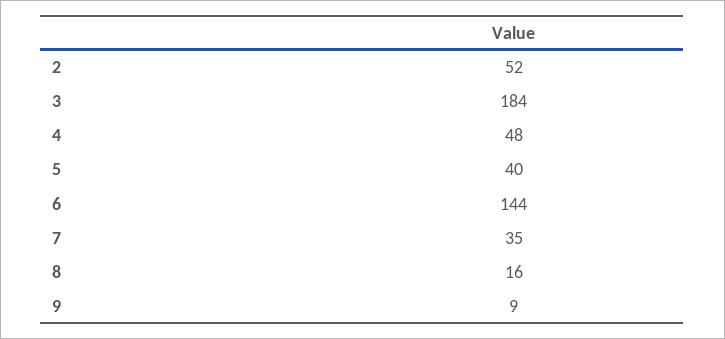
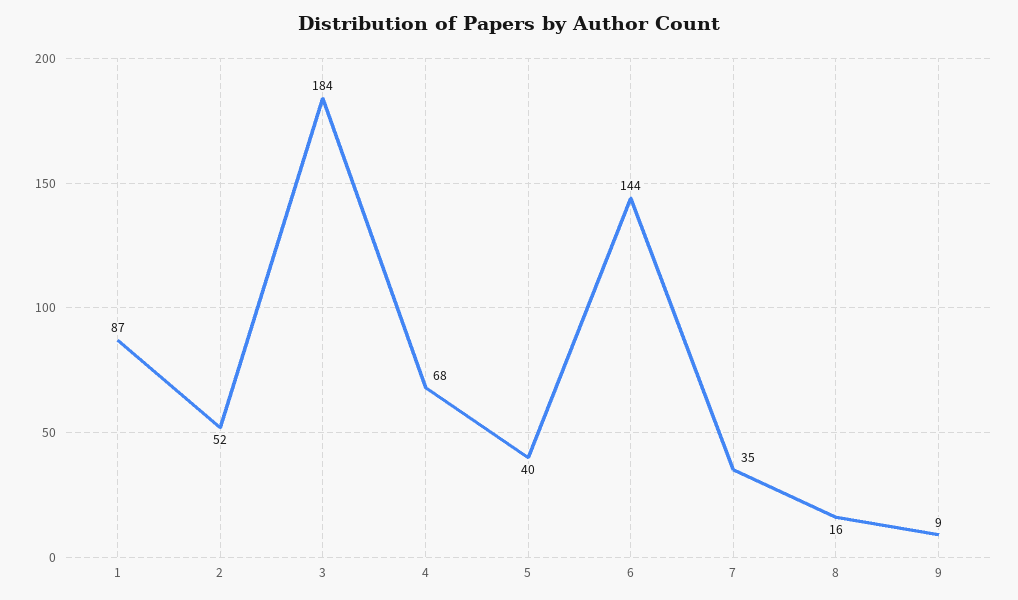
4: 48 -> 68
1: none -> 87

